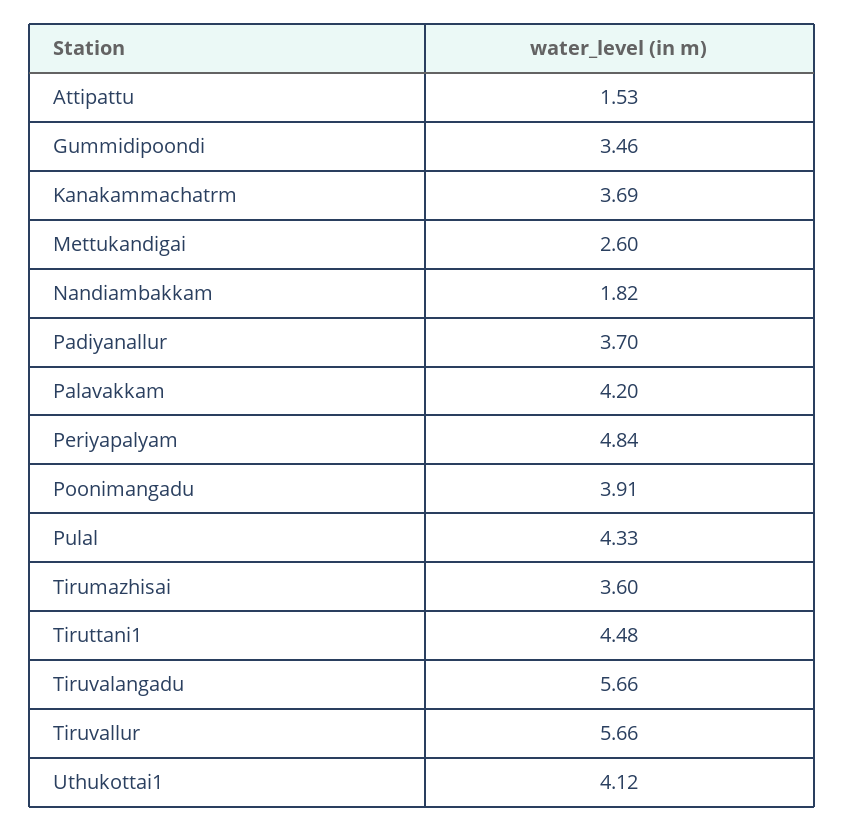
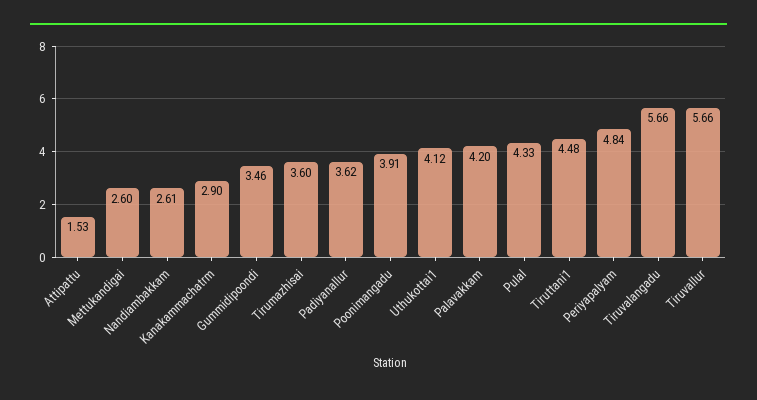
Kanakammachatrm: 3.69 -> 2.9
Nandiambakkam: 1.82 -> 2.61
Padiyanallur: 3.7 -> 3.62

